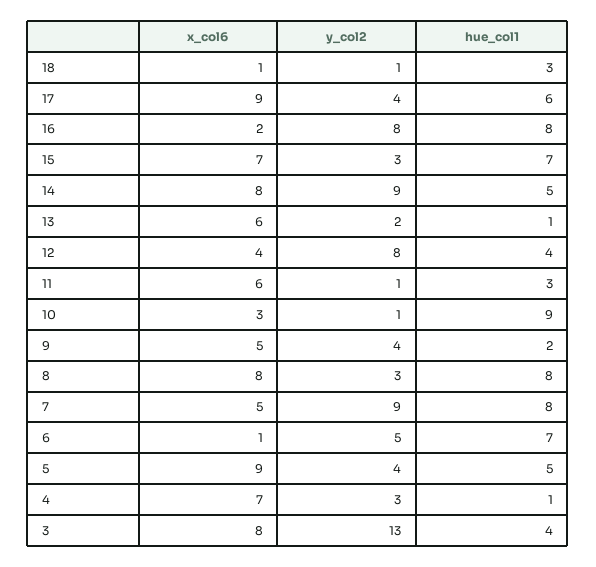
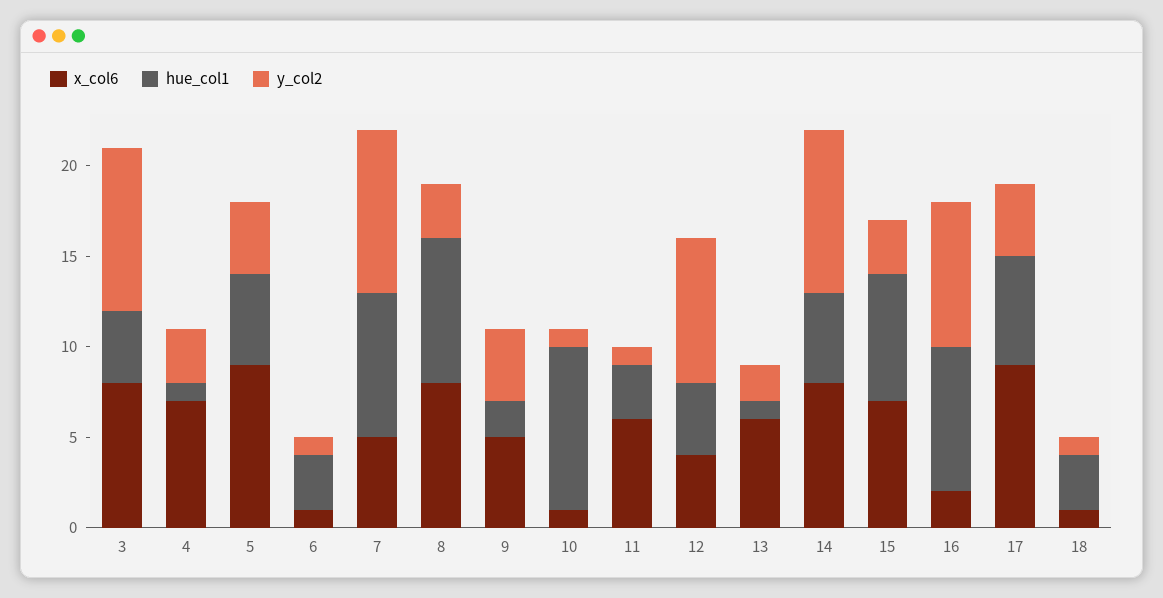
x_col6, 10: 3 -> 1
y_col2, 6: 5 -> 1
hue_col1, 6: 7 -> 3
y_col2, 3: 13 -> 9

